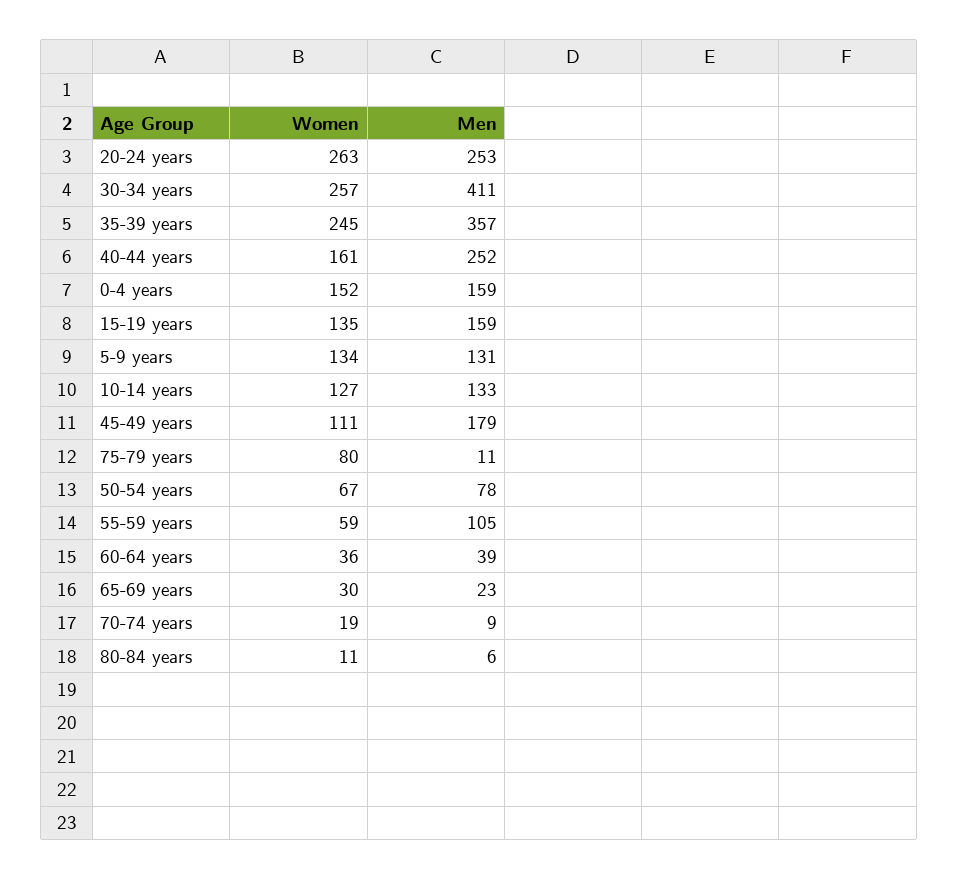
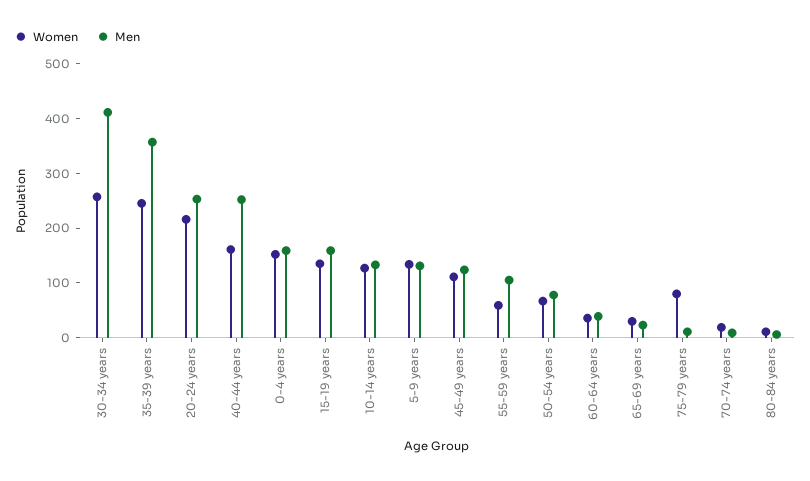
Women, 20-24 years: 263 -> 220
Men, 45-49 years: 179 -> 120

